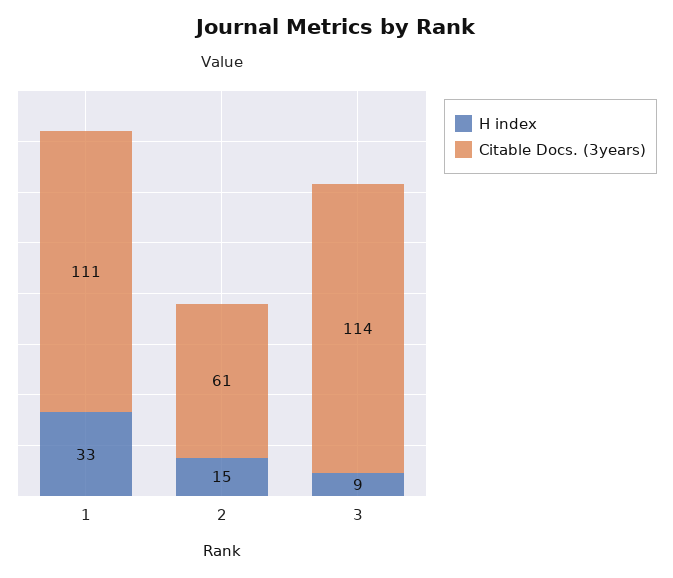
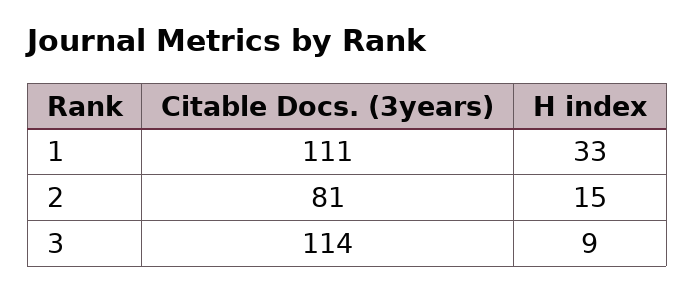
Citable Docs. (3years), 2: 61 -> 81

